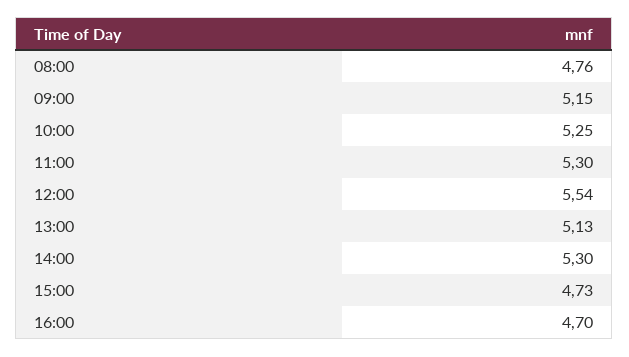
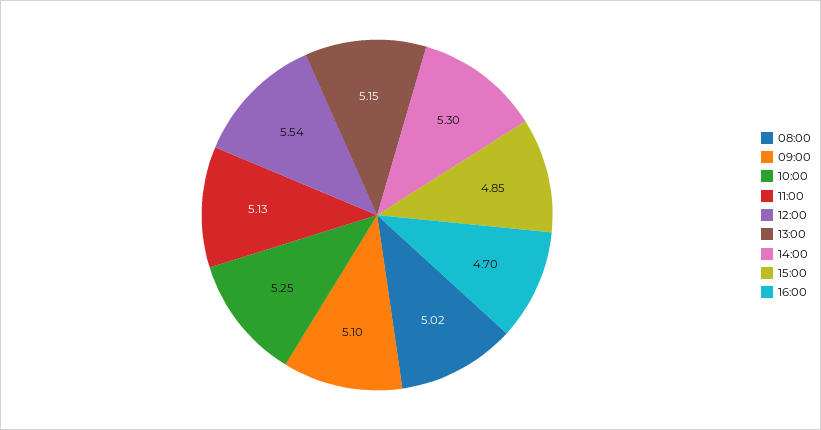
08:00: 4.76 -> 5.02
09:00: 5.15 -> 5.1
11:00: 5.3 -> 5.13
13:00: 5.13 -> 5.15
15:00: 4.73 -> 4.85

